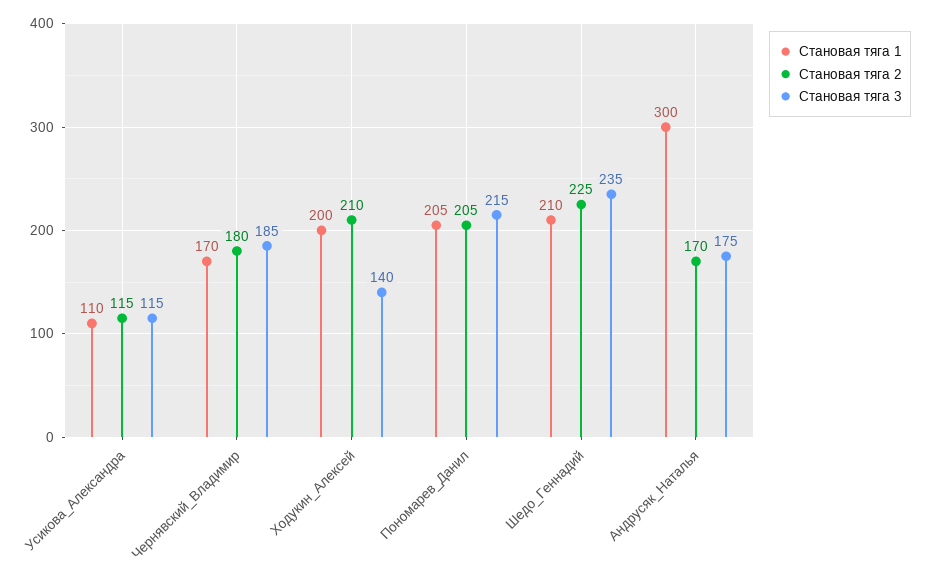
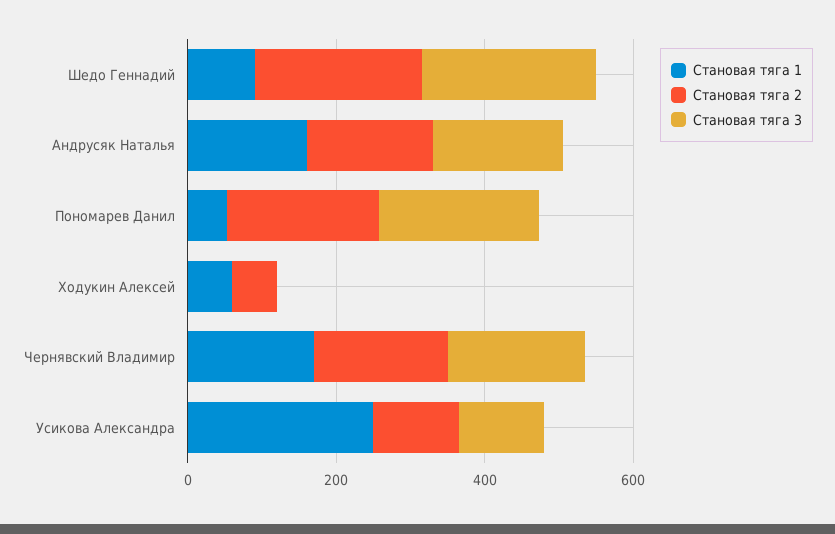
Становая тяга 1, Усикова_Александра: 110 -> 250
Становая тяга 1, Ходукин_Алексей: 200 -> 50
Становая тяга 2, Ходукин_Алексей: 210 -> 50
Становая тяга 3, Ходукин_Алексей: 140 -> 0
Становая тяга 1, Пономарев_Данил: 205 -> 50
Становая тяга 1, Шедо_Геннадий: 210 -> 100
Становая тяга 1, Андрусяк_Наталья: 300 -> 150

